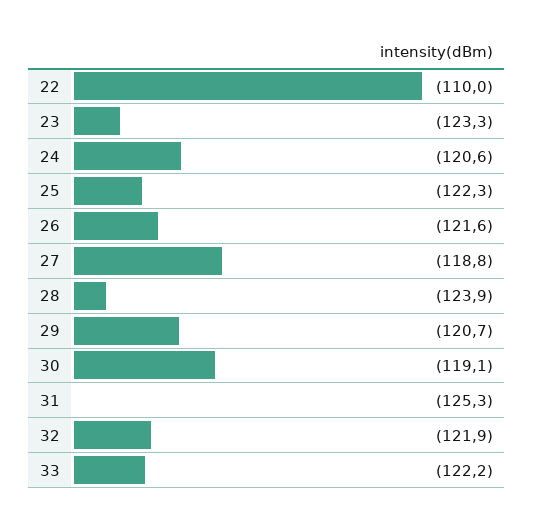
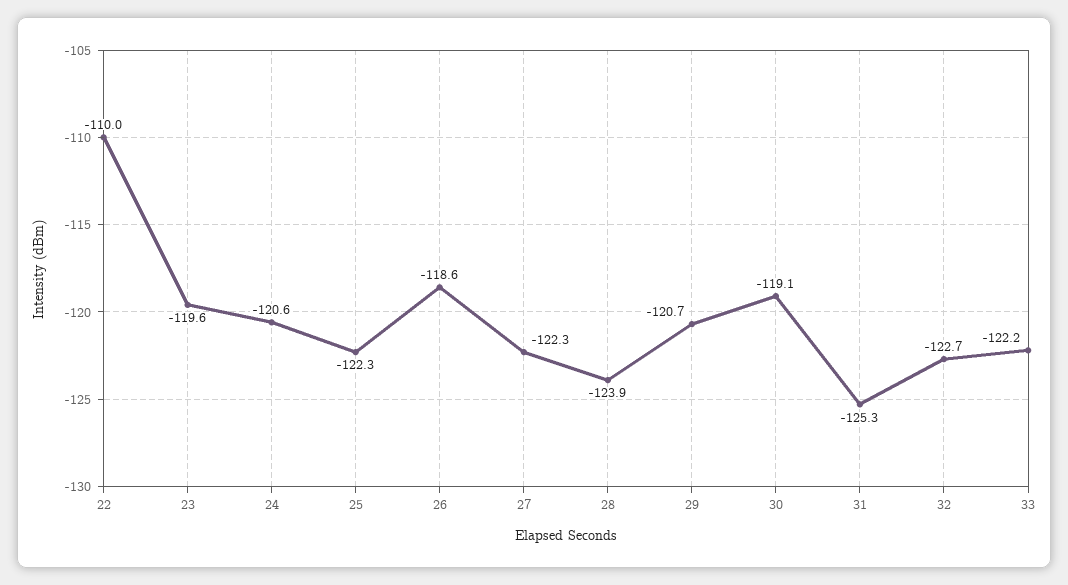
23: -123.3 -> -119.6
26: -121.6 -> -118.6
27: -118.8 -> -122.3
32: -121.9 -> -122.7

